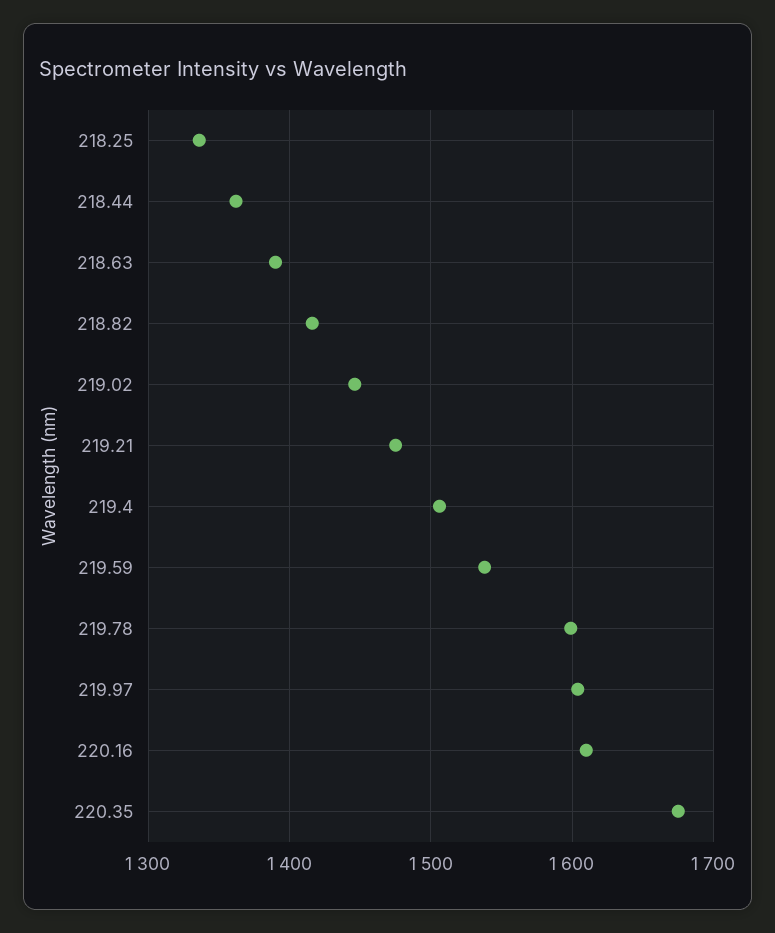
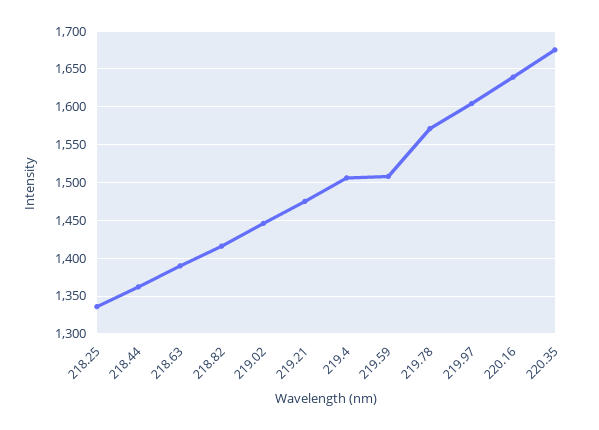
219.59: 1540 -> 1510
219.78: 1600 -> 1570
220.16: 1610 -> 1640

